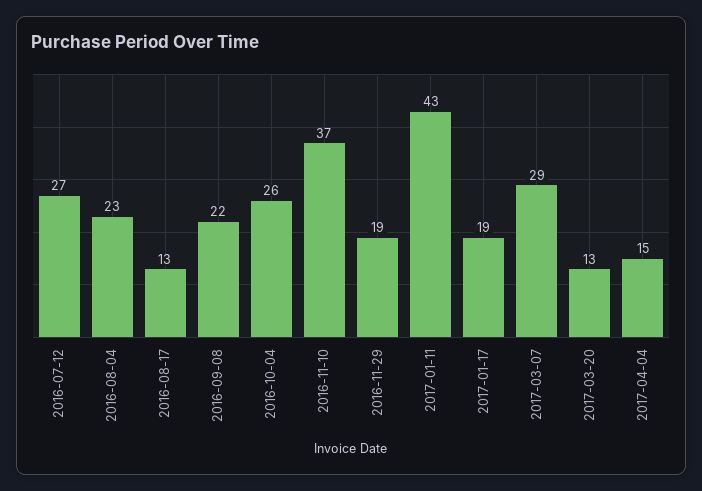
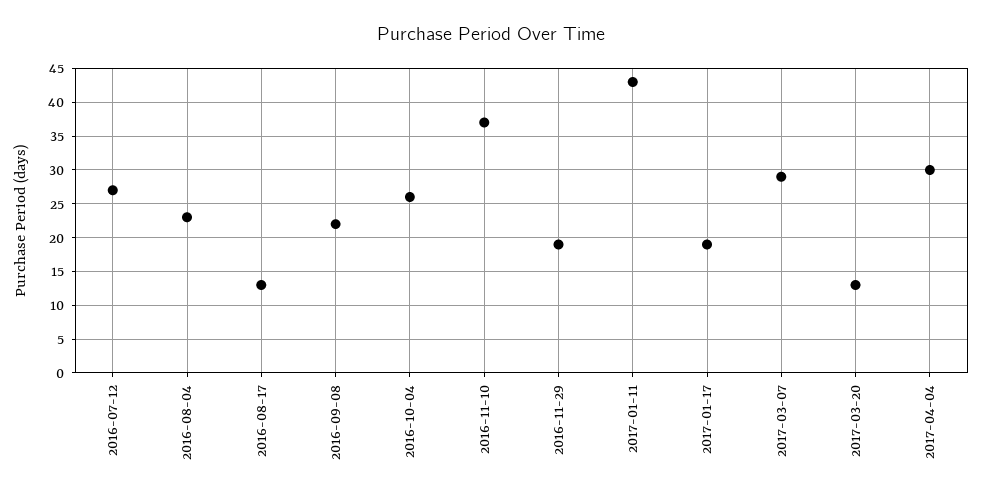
2017-04-04: 15 -> 30

